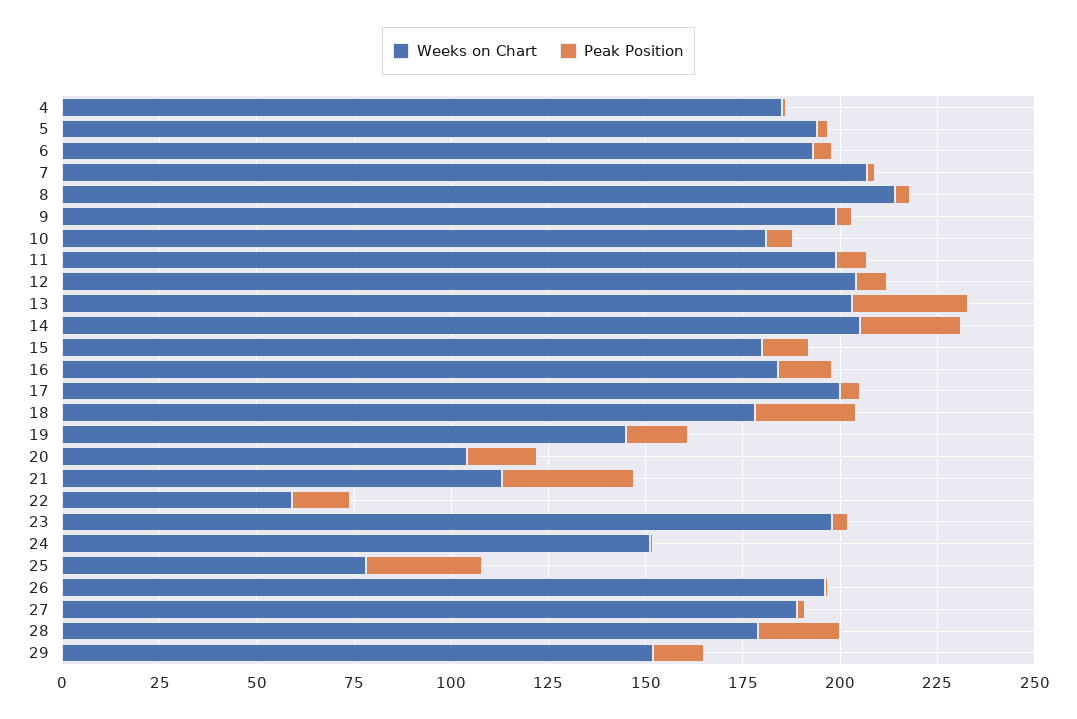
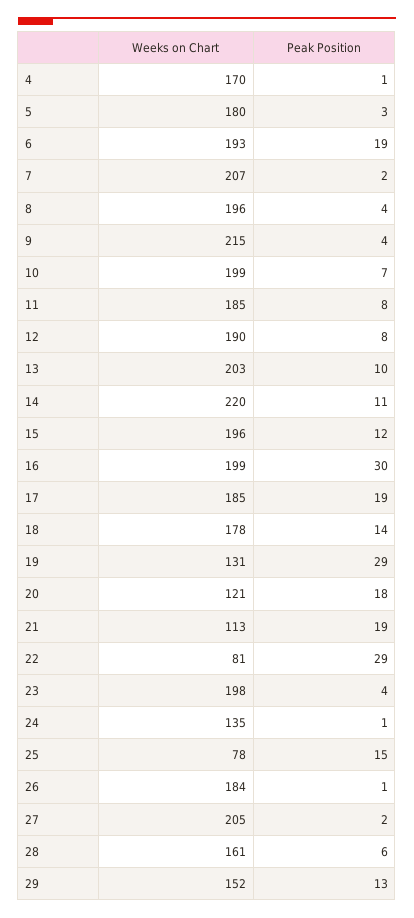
Weeks on Chart, 4: 185 -> 170
Weeks on Chart, 5: 195 -> 180
Peak Position, 6: 5 -> 19
Weeks on Chart, 8: 215 -> 196
Weeks on Chart, 9: 200 -> 215
Weeks on Chart, 10: 180 -> 199
Weeks on Chart, 11: 200 -> 185
Weeks on Chart, 12: 205 -> 190
Peak Position, 13: 30 -> 10
Weeks on Chart, 14: 205 -> 220
Peak Position, 14: 25 -> 11
Weeks on Chart, 15: 180 -> 196
Weeks on Chart, 16: 185 -> 199
Peak Position, 16: 15 -> 30
Weeks on Chart, 17: 200 -> 185
Peak Position, 17: 5 -> 19
Peak Position, 18: 25 -> 14
Weeks on Chart, 19: 145 -> 131
Peak Position, 19: 15 -> 29
Weeks on Chart, 20: 105 -> 121
Peak Position, 21: 35 -> 19
Weeks on Chart, 22: 60 -> 81
Peak Position, 22: 15 -> 29
Weeks on Chart, 24: 150 -> 135
Peak Position, 25: 30 -> 15
Weeks on Chart, 26: 195 -> 184
Weeks on Chart, 27: 190 -> 205
Weeks on Chart, 28: 180 -> 161
Peak Position, 28: 20 -> 6

